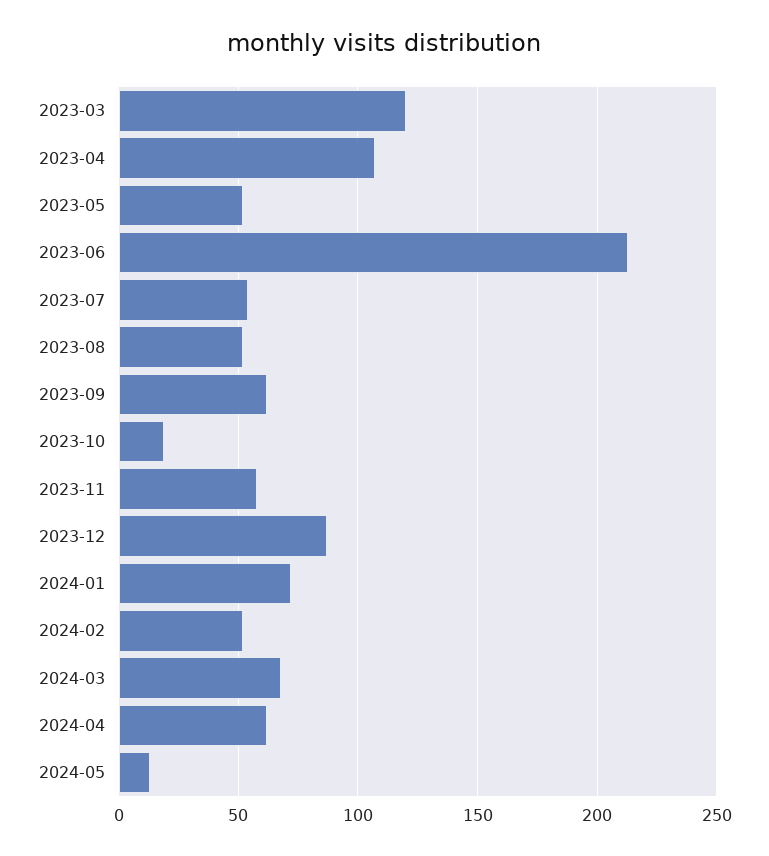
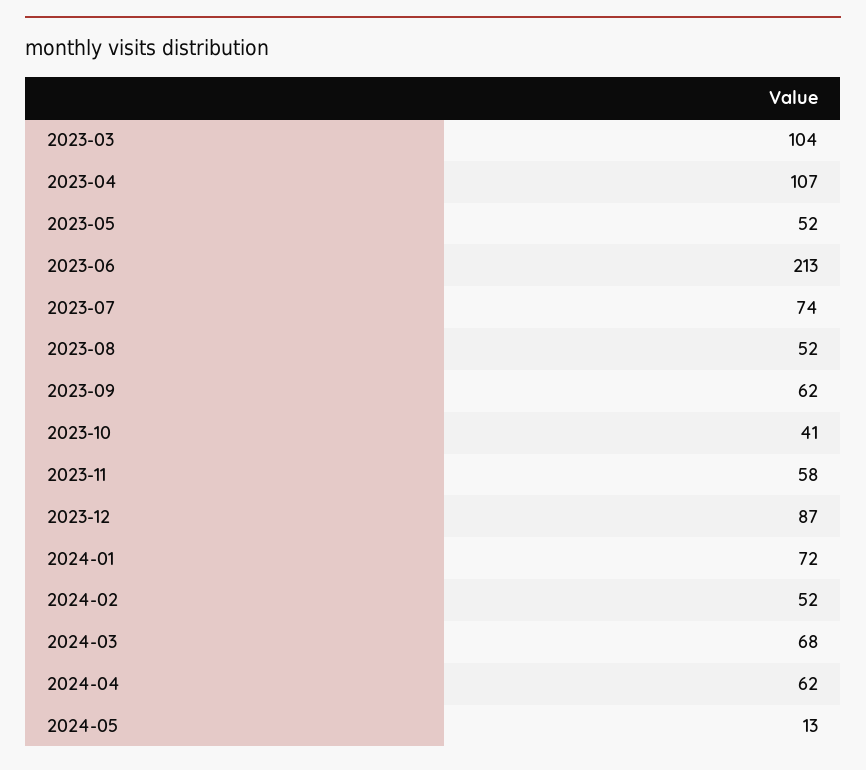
2023-03: 120 -> 104
2023-07: 55 -> 74
2023-10: 20 -> 41

